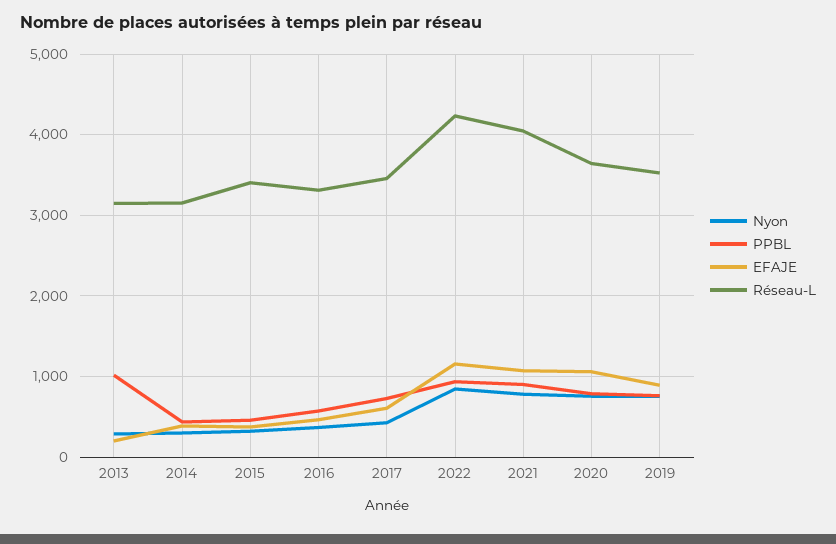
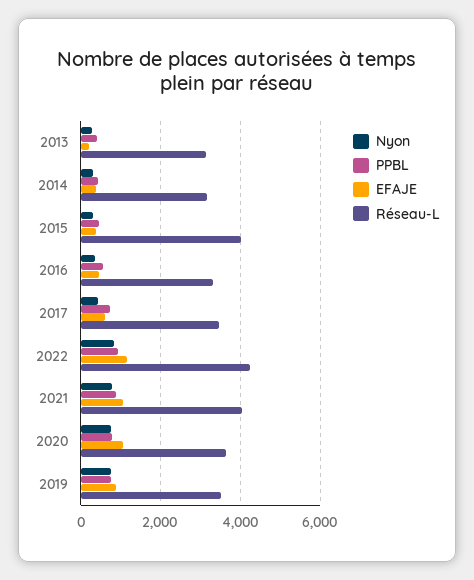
PPBL, 2013: 1000 -> 400
Réseau-L, 2015: 3400 -> 4000

